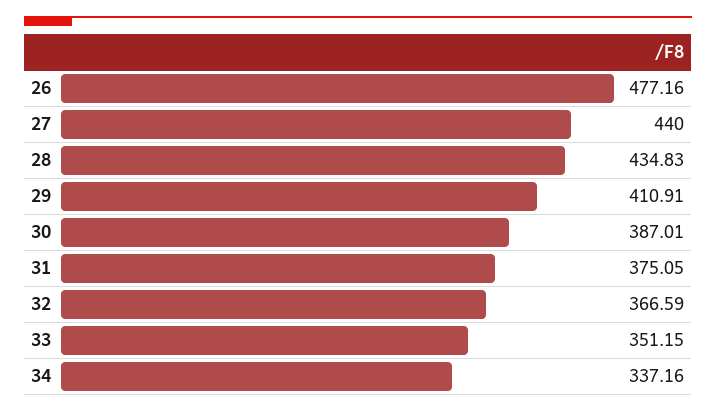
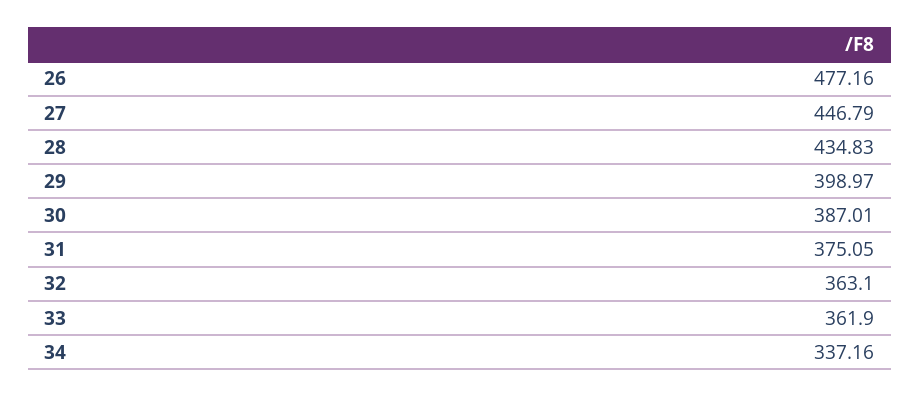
27: 440 -> 446.79
29: 410.91 -> 398.97
32: 366.59 -> 363.1
33: 351.15 -> 361.9

